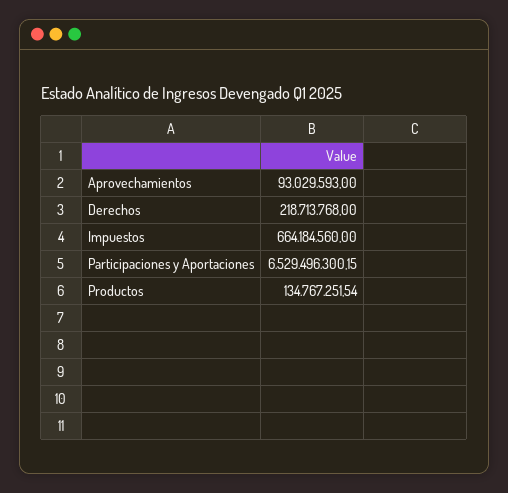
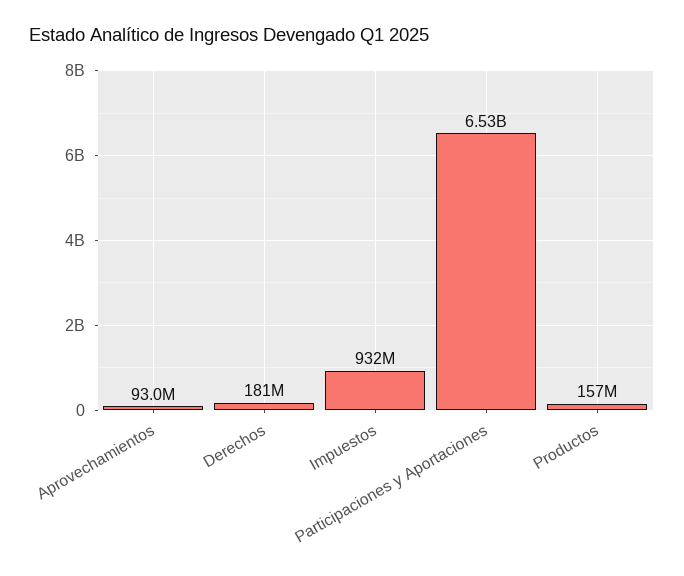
Derechos: 218713768 -> 181000000
Impuestos: 664184560 -> 932000000
Productos: 134767251.54 -> 157000000

